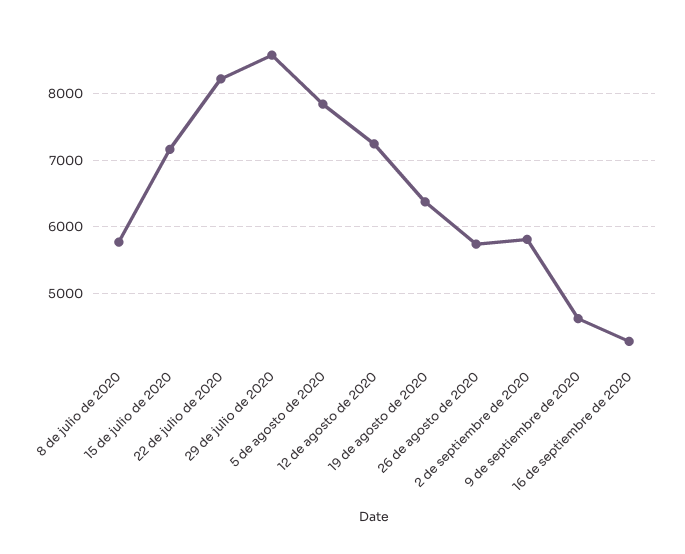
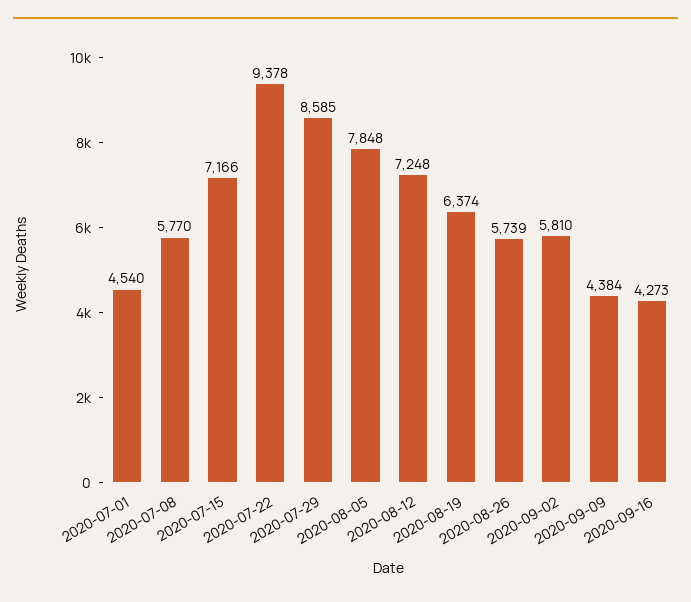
22 de julio de 2020: 8200 -> 9378
9 de septiembre de 2020: 4600 -> 4384
2020-07-01: none -> 4540

